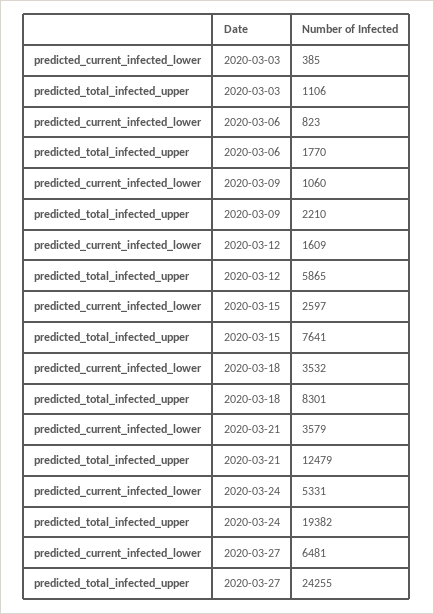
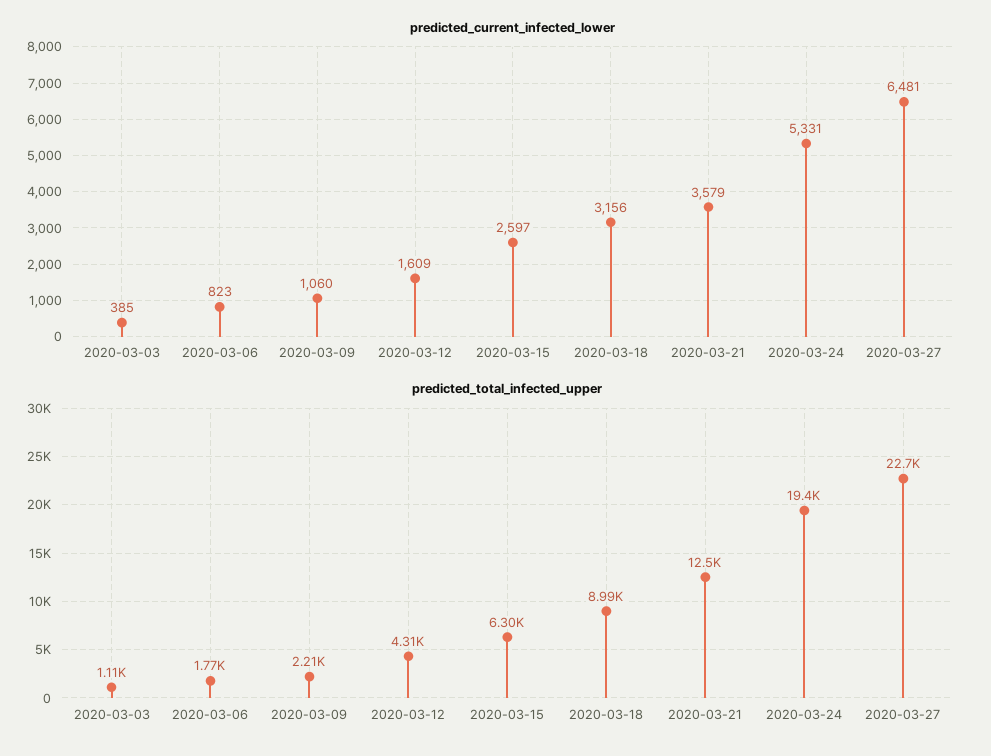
predicted_total_infected_upper, 2020-03-12: 5865 -> 4310
predicted_total_infected_upper, 2020-03-15: 7641 -> 6300
predicted_current_infected_lower, 2020-03-18: 3532 -> 3156
predicted_total_infected_upper, 2020-03-18: 8301 -> 8990
predicted_total_infected_upper, 2020-03-27: 24255 -> 22700

